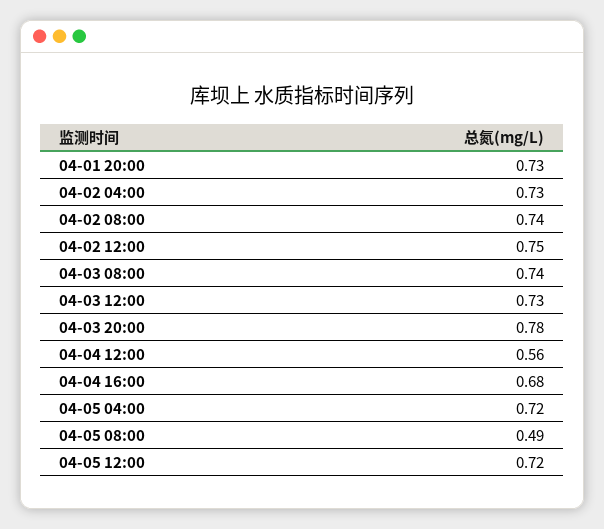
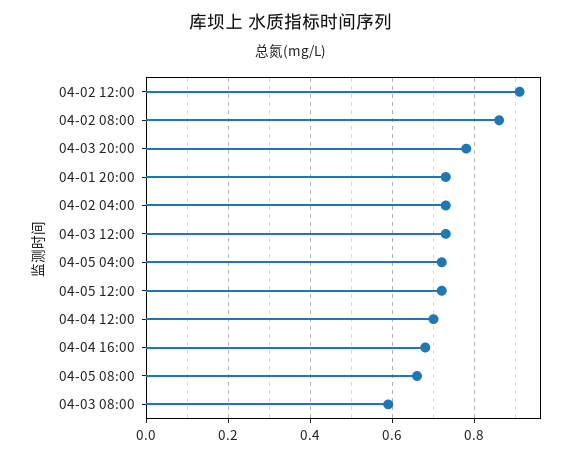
04-02 08:00: 0.74 -> 0.85
04-02 12:00: 0.75 -> 0.9
04-03 08:00: 0.74 -> 0.6
04-04 12:00: 0.56 -> 0.7
04-05 08:00: 0.49 -> 0.65

